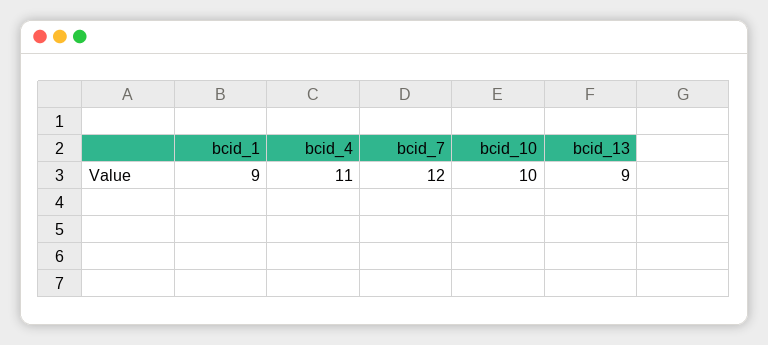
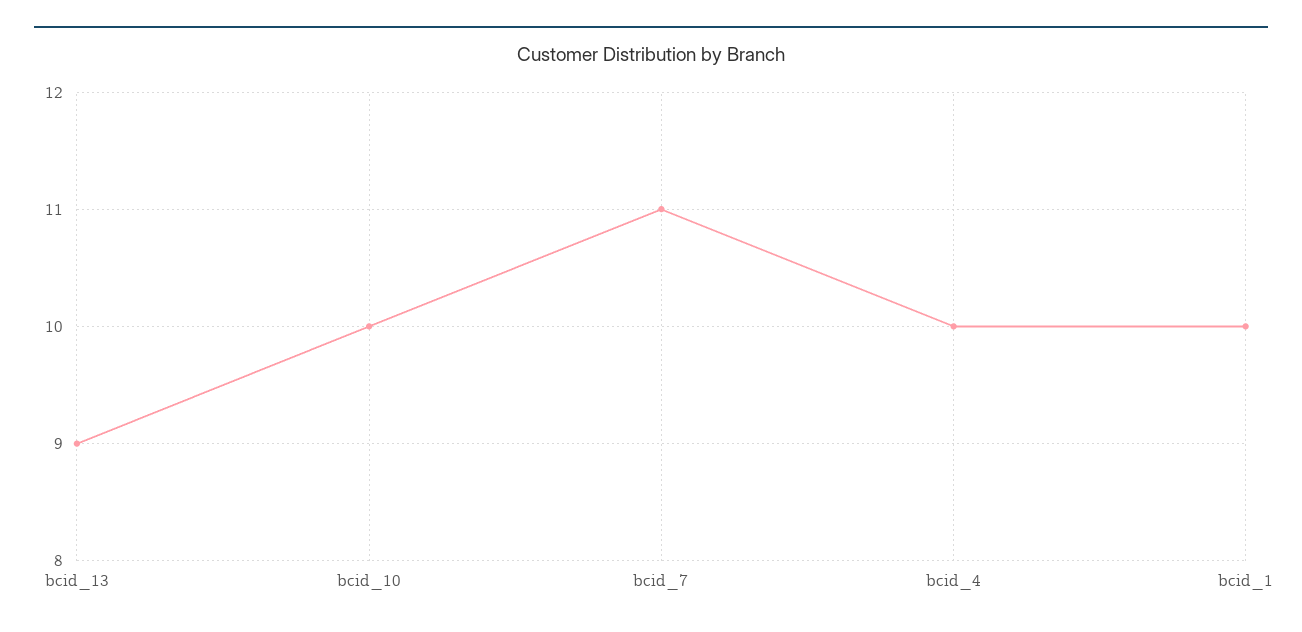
bcid_1: 9 -> 10
bcid_4: 11 -> 10
bcid_7: 12 -> 11

